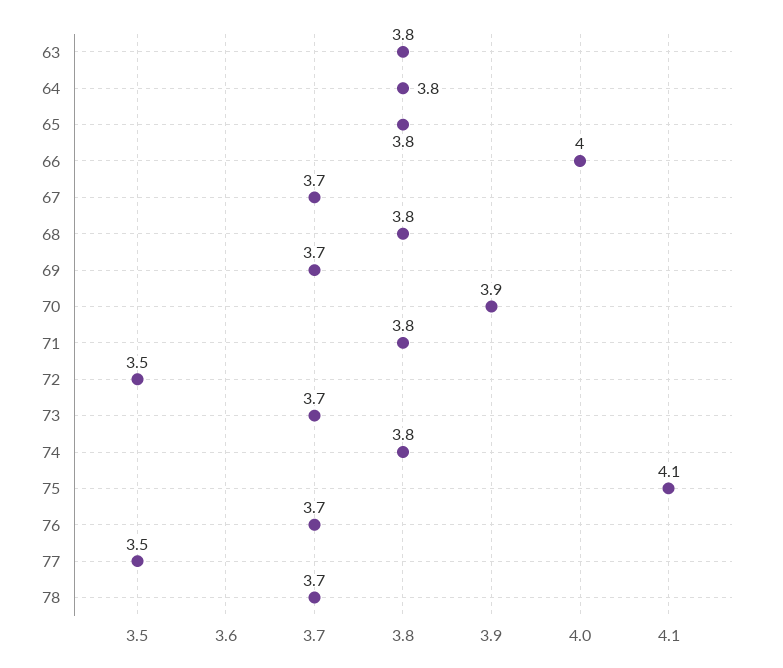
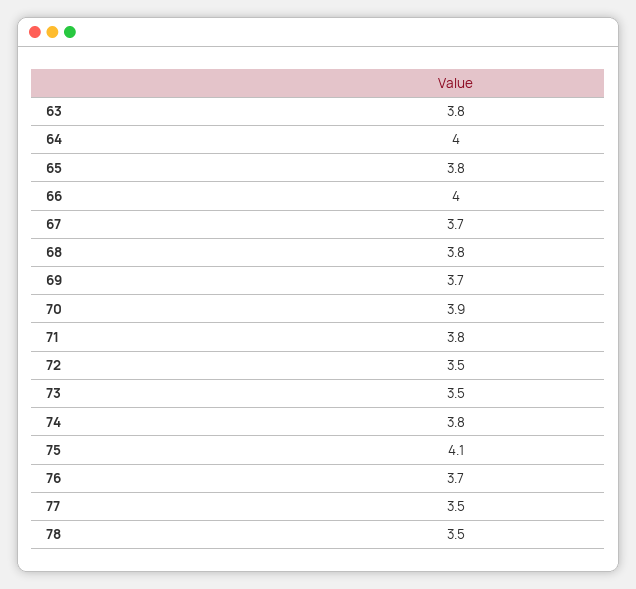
64: 3.8 -> 4
73: 3.7 -> 3.5
78: 3.7 -> 3.5

